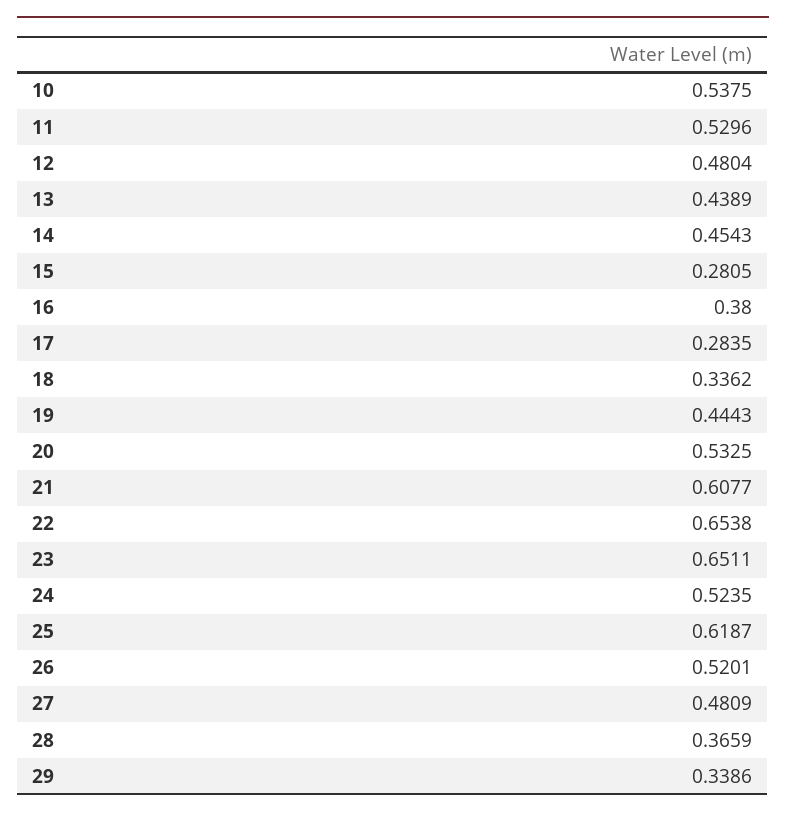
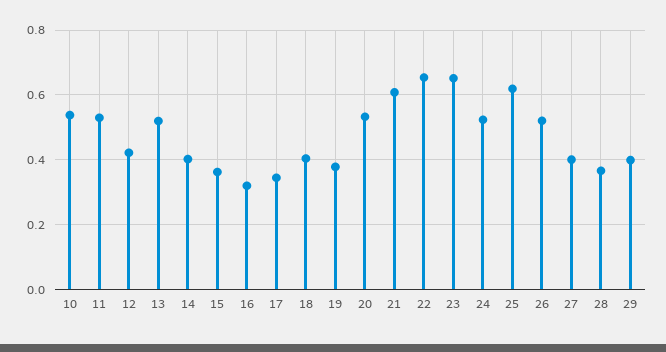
12: 0.4804 -> 0.42
13: 0.4389 -> 0.52
14: 0.4543 -> 0.4
15: 0.2805 -> 0.36
16: 0.38 -> 0.32
17: 0.2835 -> 0.34
18: 0.3362 -> 0.4
19: 0.4443 -> 0.38
27: 0.4809 -> 0.4
29: 0.3386 -> 0.4

